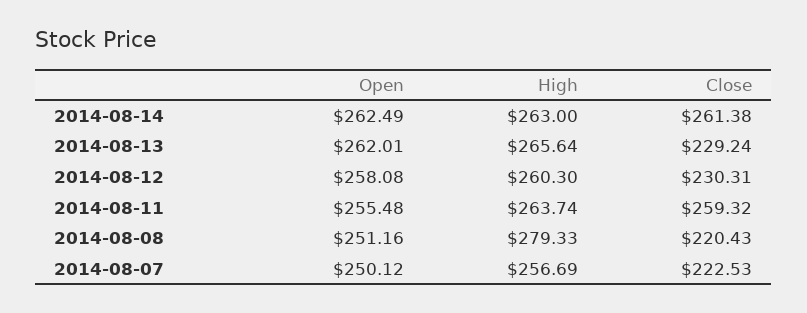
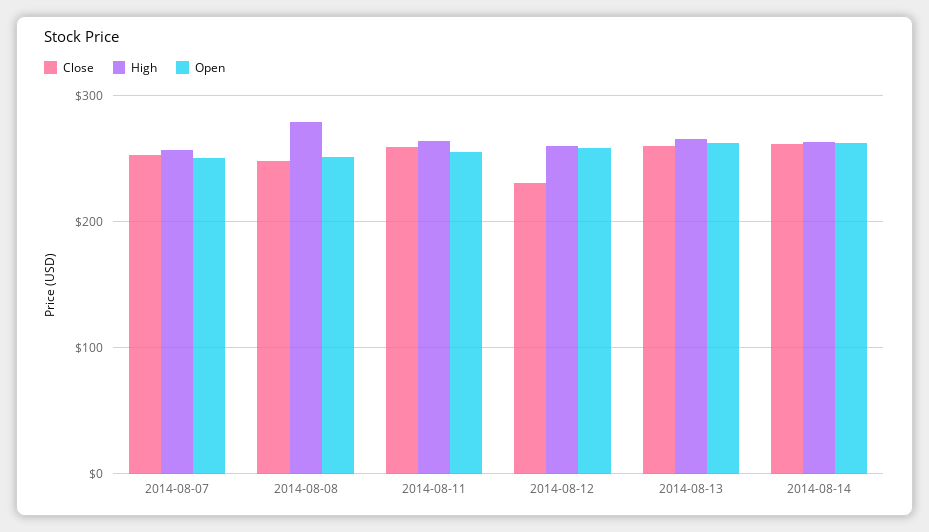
Close, 2014-08-13: 229.24 -> 260
Close, 2014-08-08: 220.43 -> 250
Close, 2014-08-07: 222.53 -> 250

